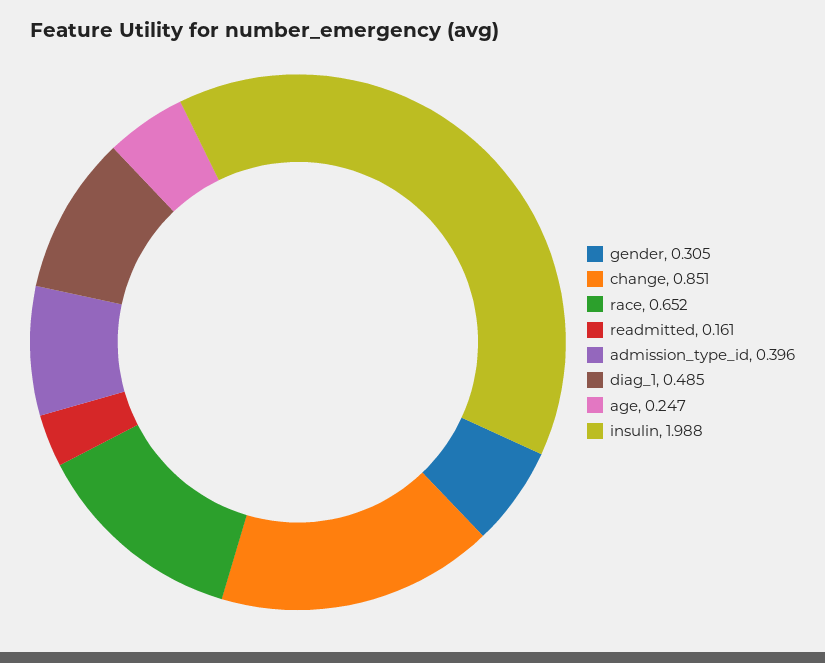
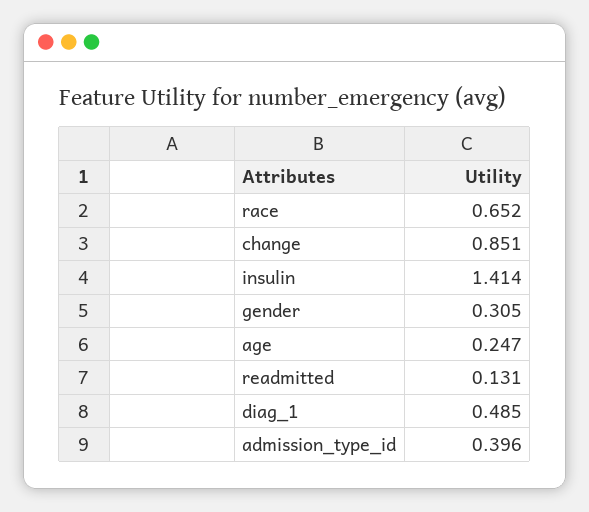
readmitted: 0.161 -> 0.131
insulin: 1.988 -> 1.414

